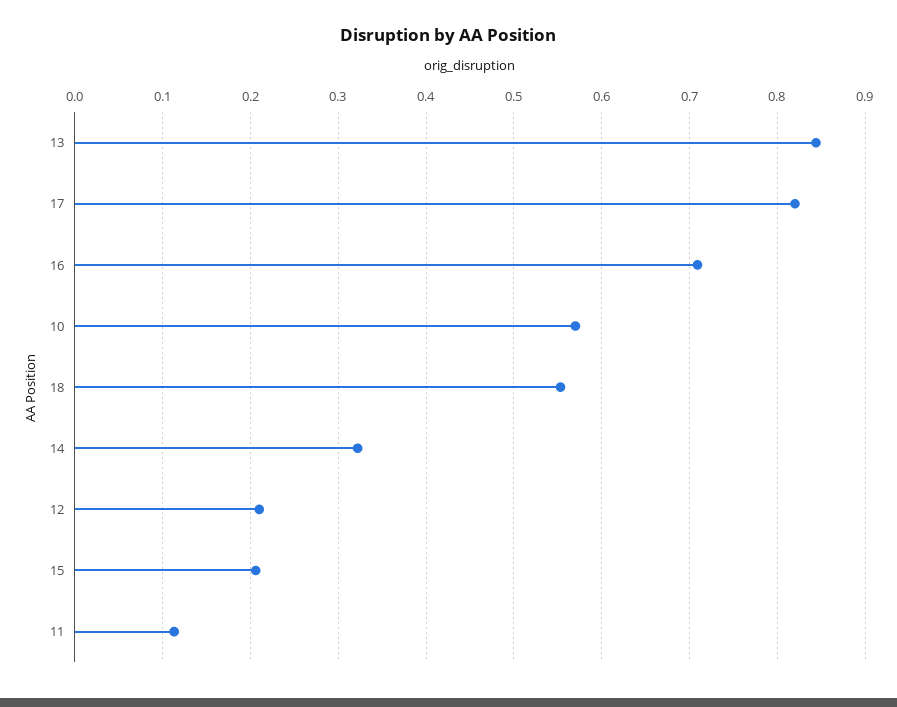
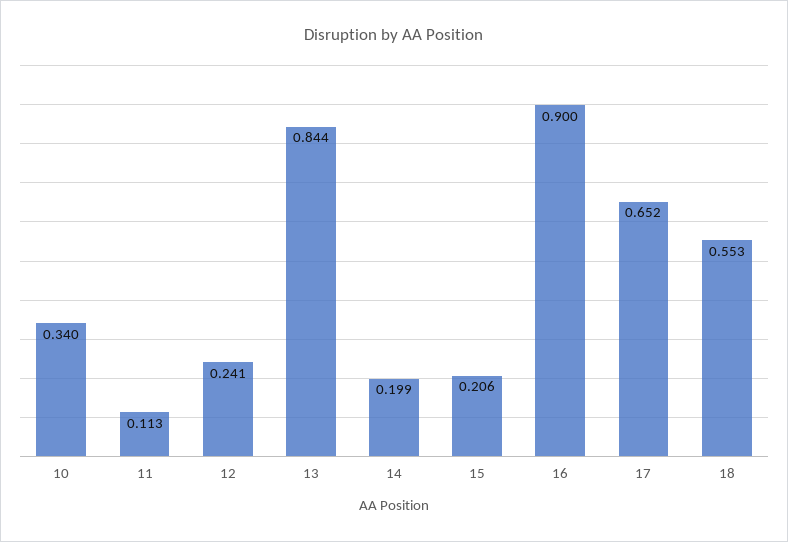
17: 0.82 -> 0.652
16: 0.71 -> 0.9
10: 0.57 -> 0.34
14: 0.32 -> 0.199
12: 0.21 -> 0.241

